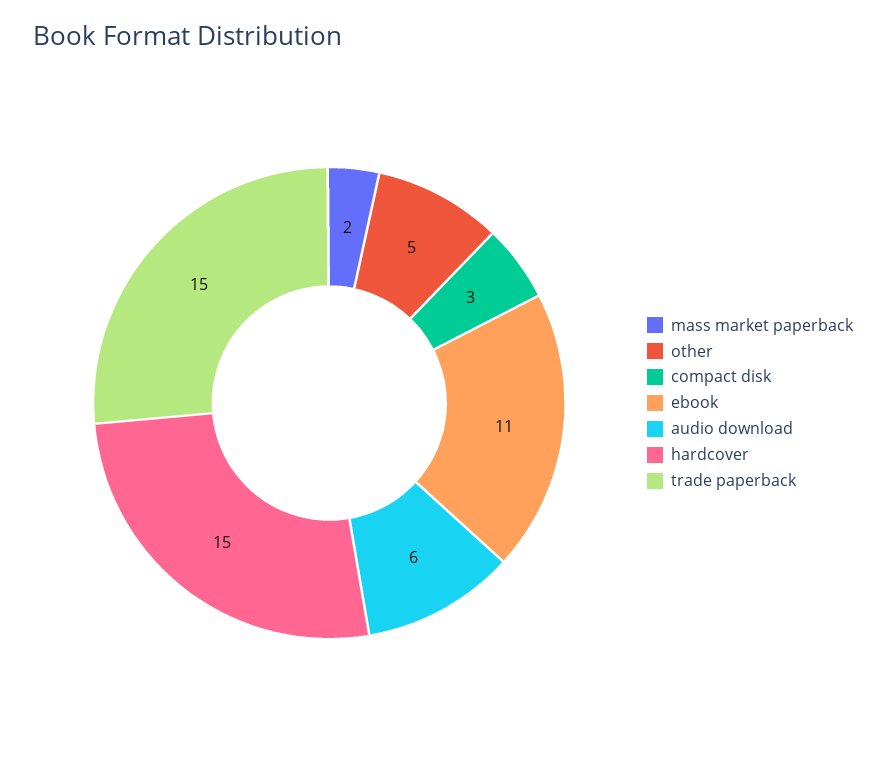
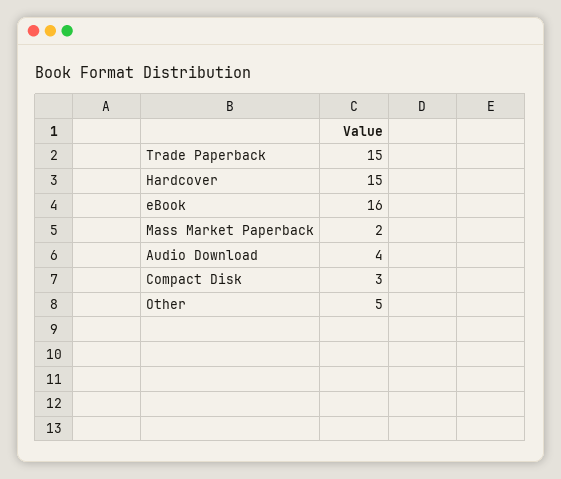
ebook: 11 -> 16
audio download: 6 -> 4

